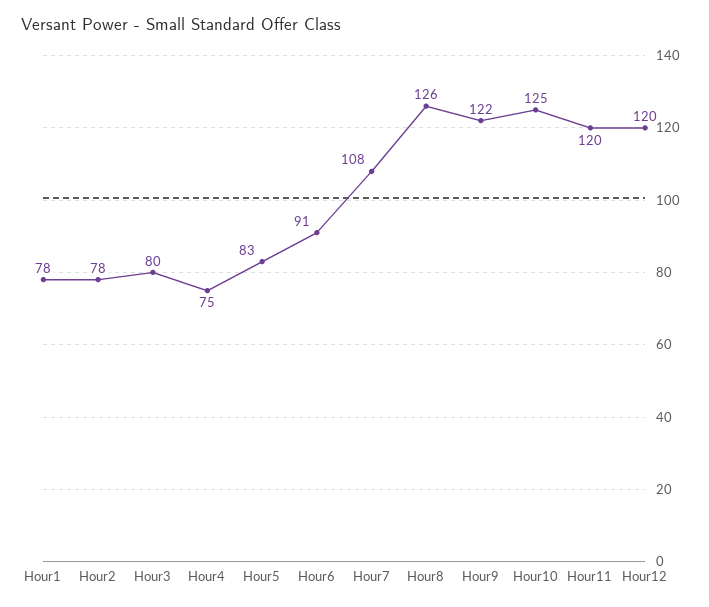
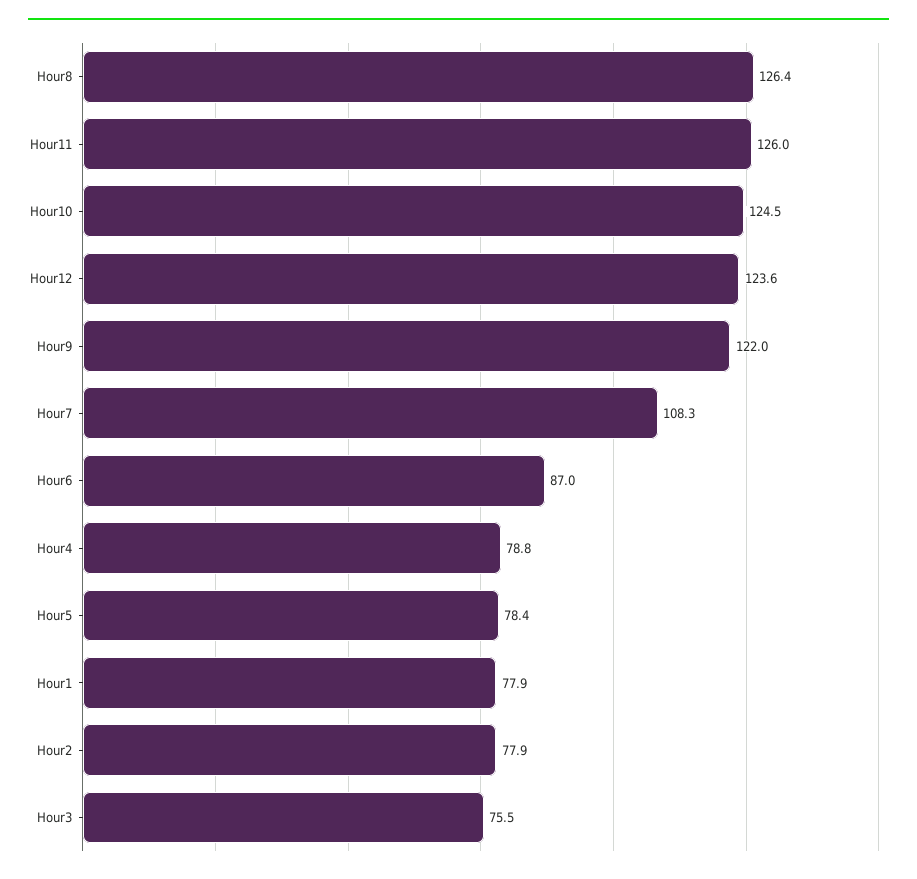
Hour3: 80 -> 75.5
Hour4: 75 -> 78.8
Hour5: 83 -> 78.4
Hour6: 91 -> 87
Hour11: 120 -> 126
Hour12: 120 -> 123.6

